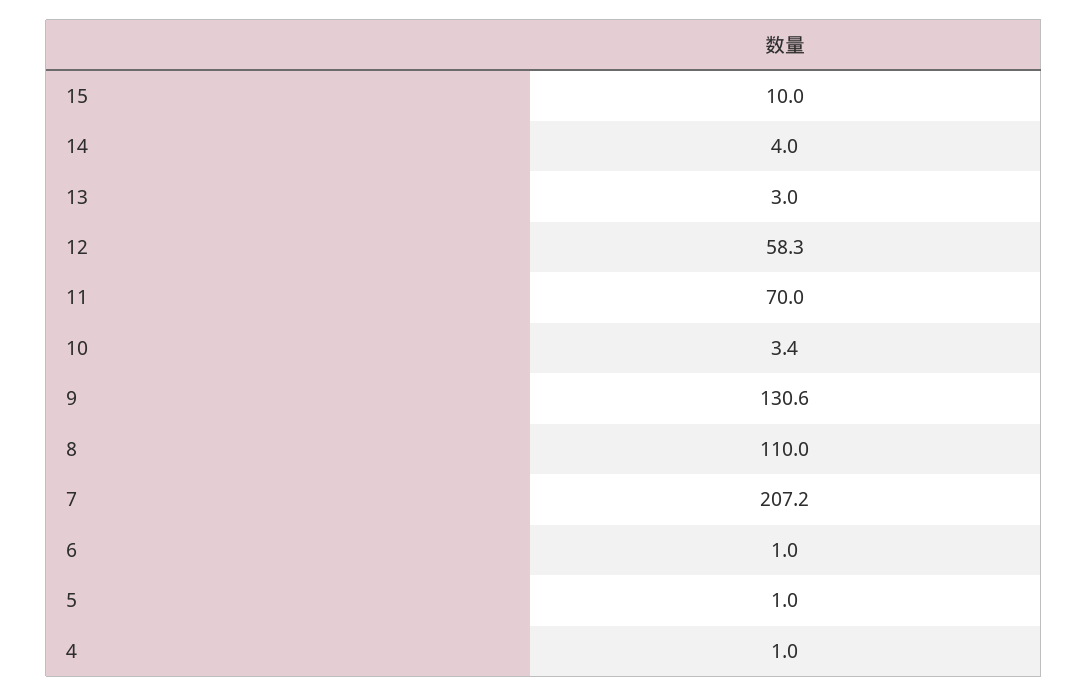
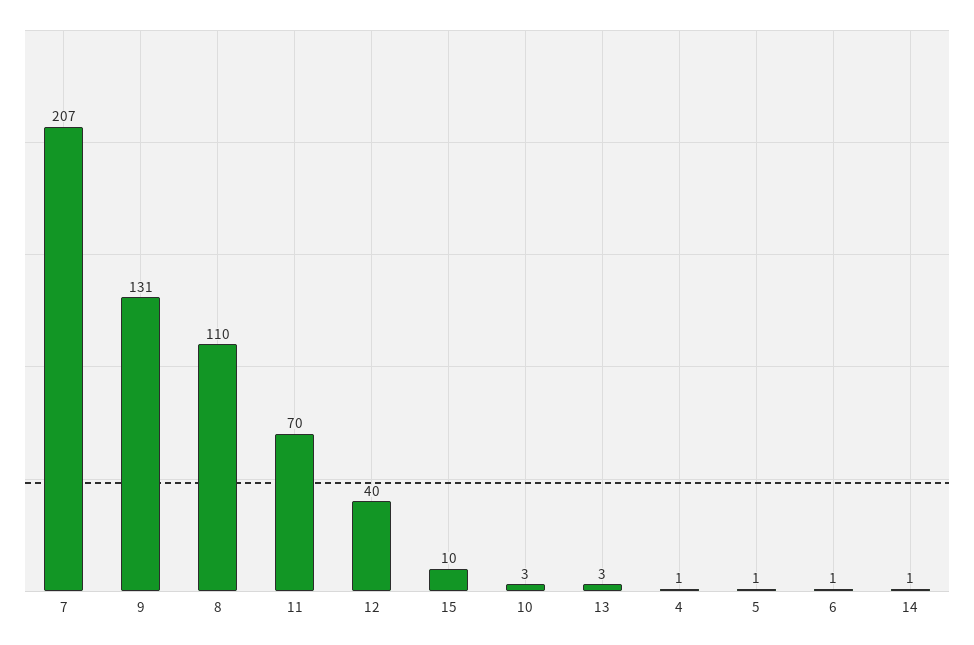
14: 4 -> 1
12: 58.3 -> 40

